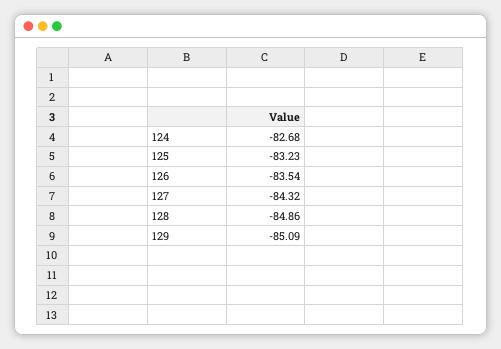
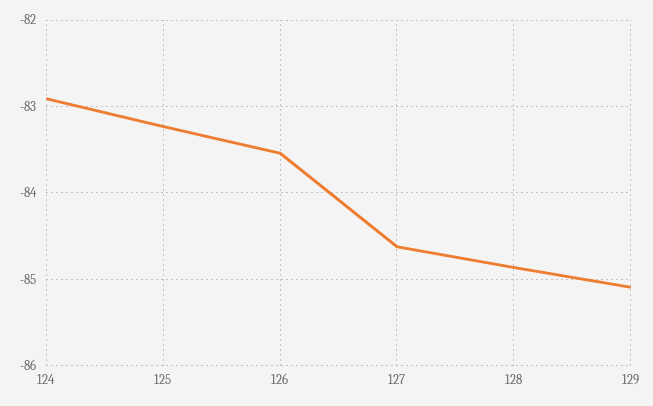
124: -82.68 -> -82.9
127: -84.32 -> -84.6

